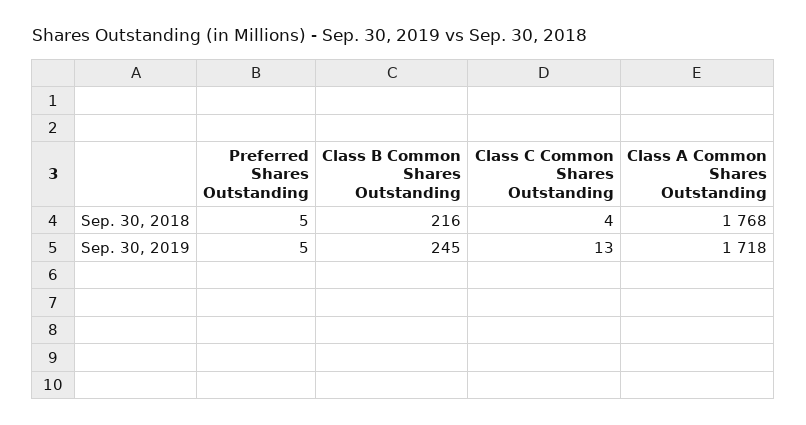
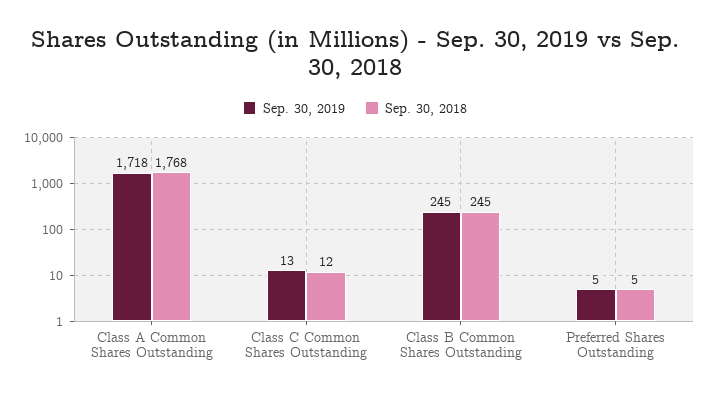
Sep. 30, 2018, Class B Common Shares Outstanding: 216 -> 245
Sep. 30, 2018, Class C Common Shares Outstanding: 4 -> 12

